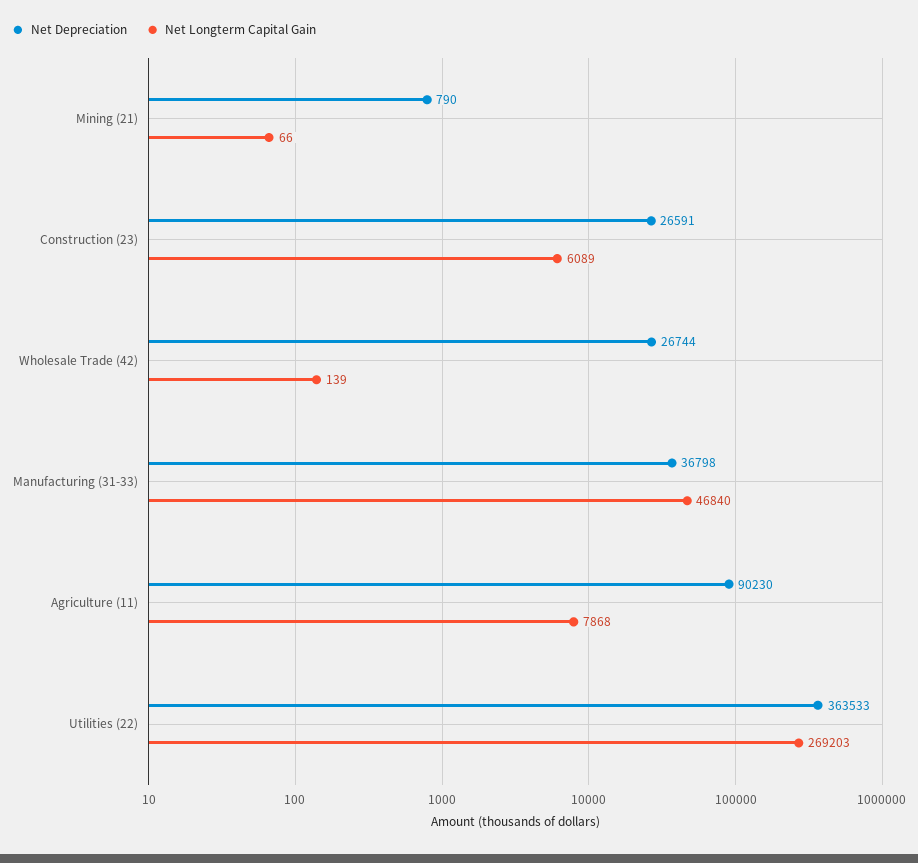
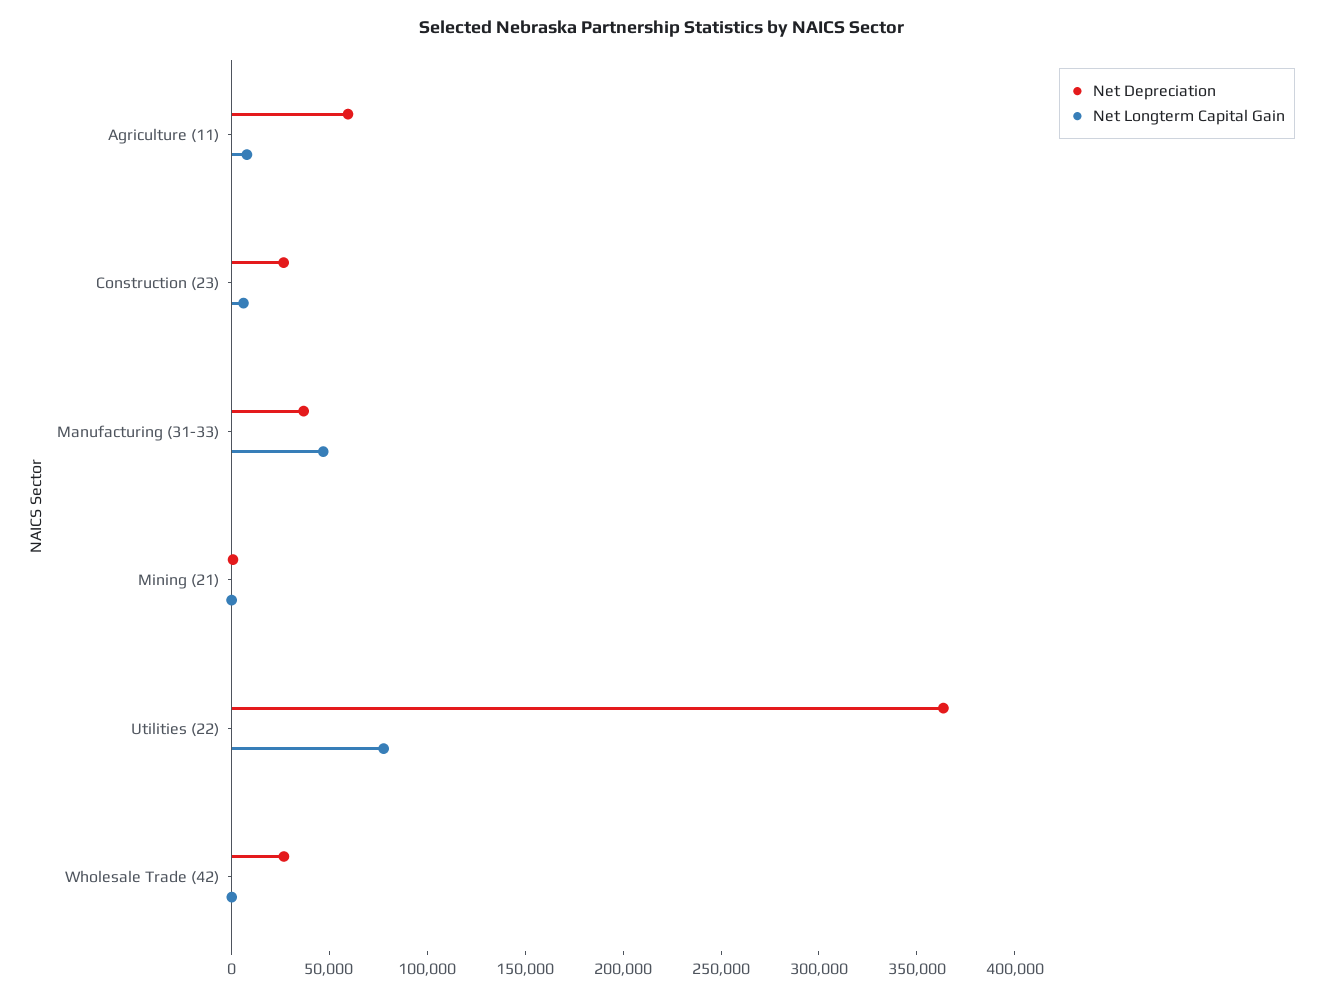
Net Depreciation, Agriculture (11): 90230 -> 60000
Net Longterm Capital Gain, Utilities (22): 269203 -> 80000

